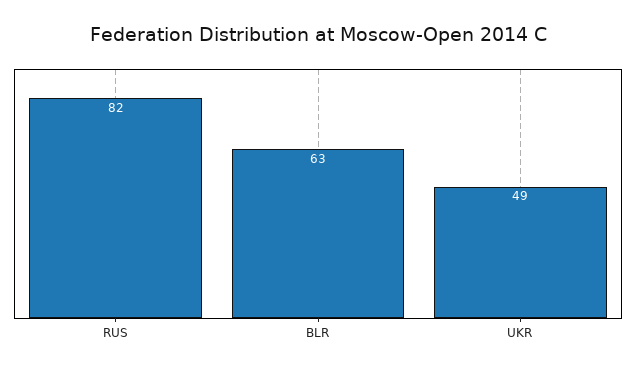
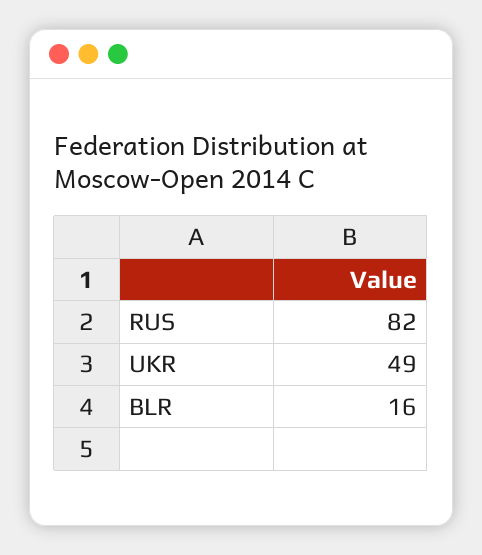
BLR: 63 -> 16

